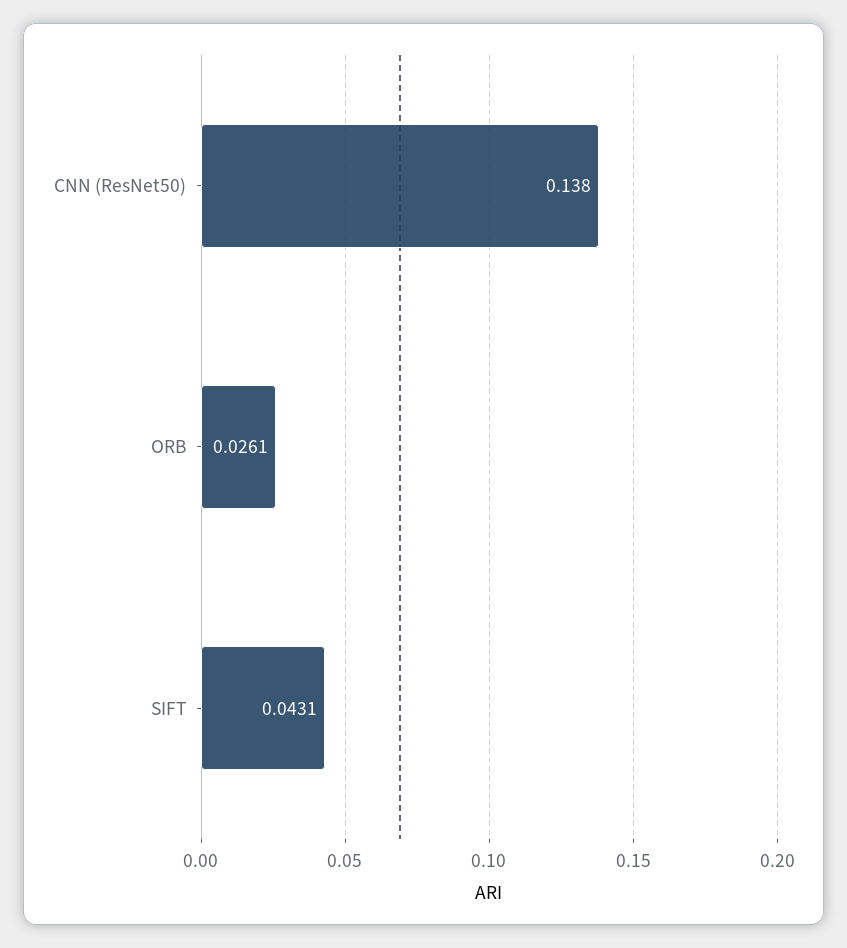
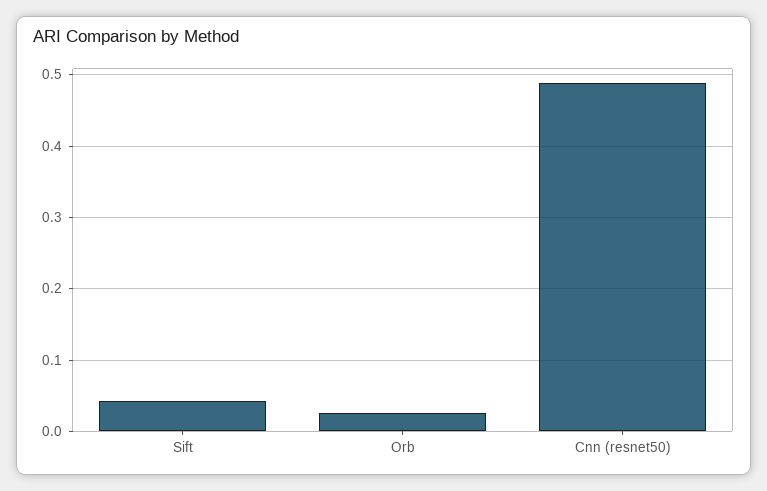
CNN (ResNet50): 0.138 -> 0.49

